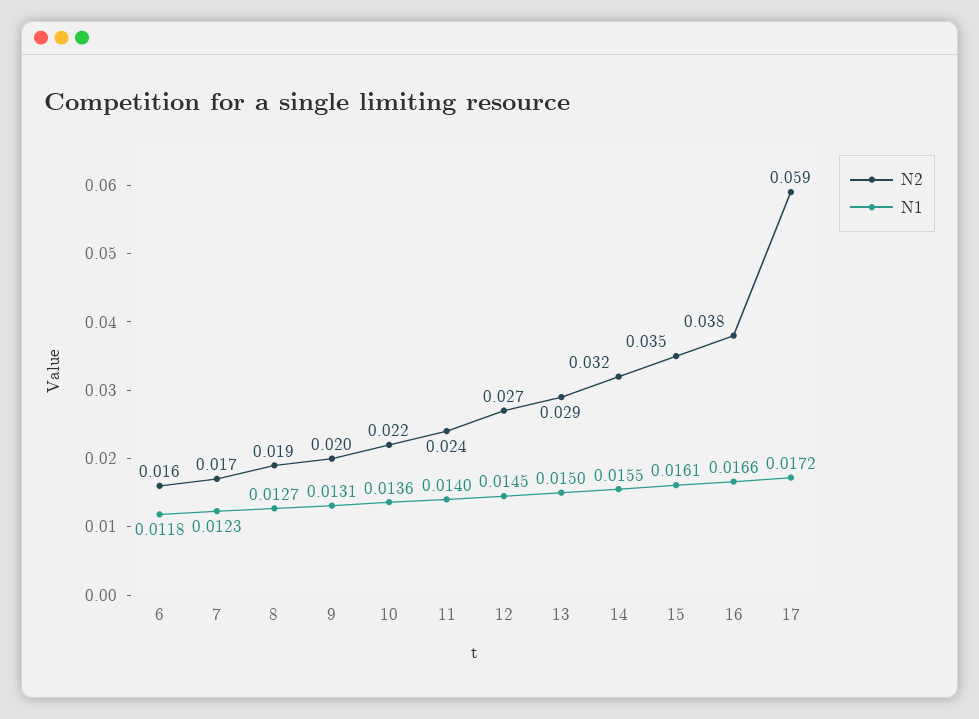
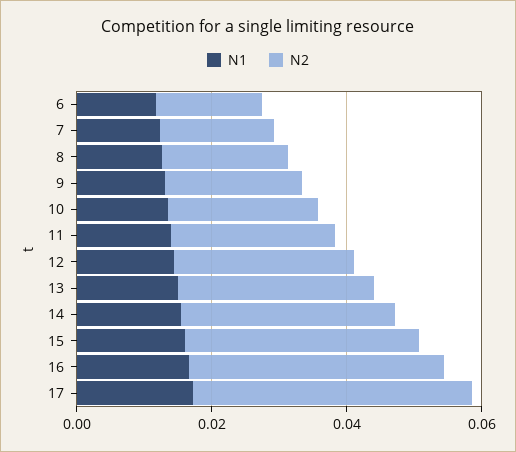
N2, 17: 0.059 -> 0.04

